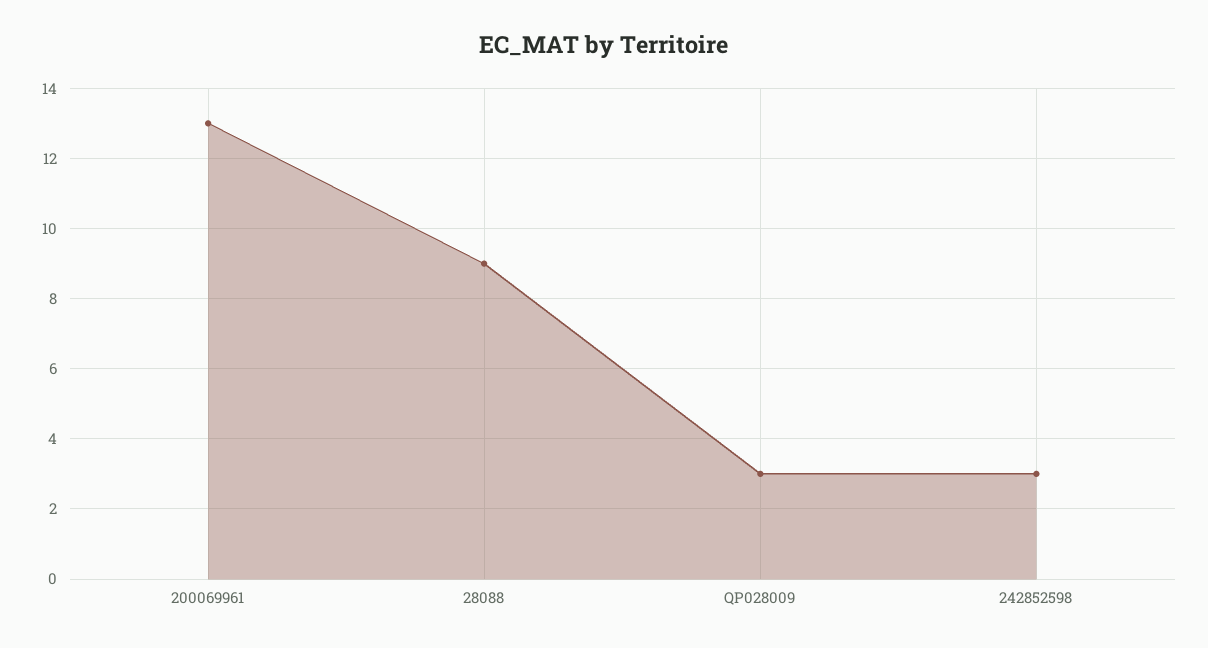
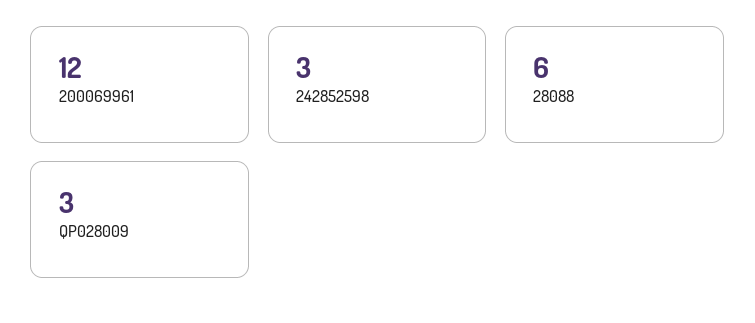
200069961: 13 -> 12
28088: 9 -> 6

